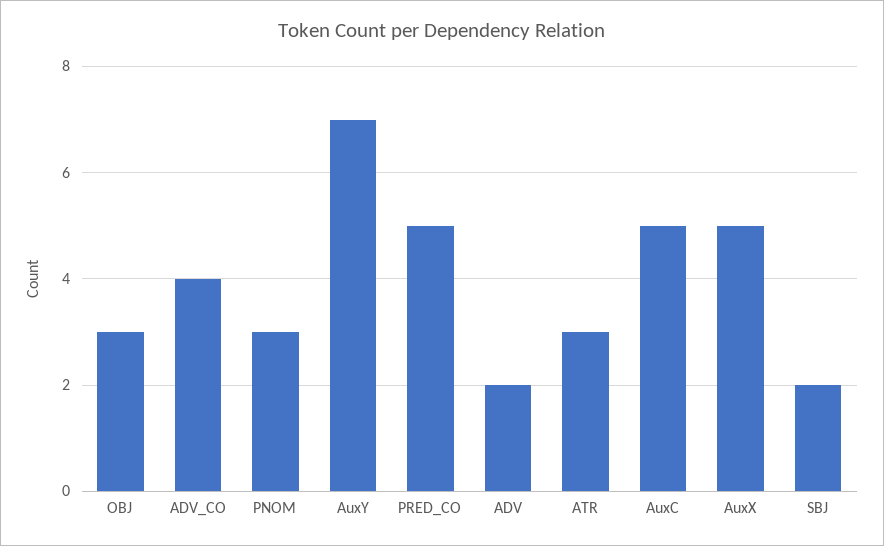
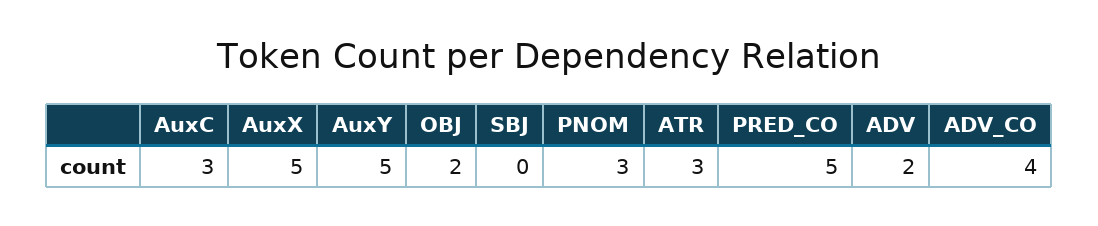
OBJ: 3 -> 2
AuxY: 7 -> 5
AuxC: 5 -> 3
SBJ: 2 -> 0

